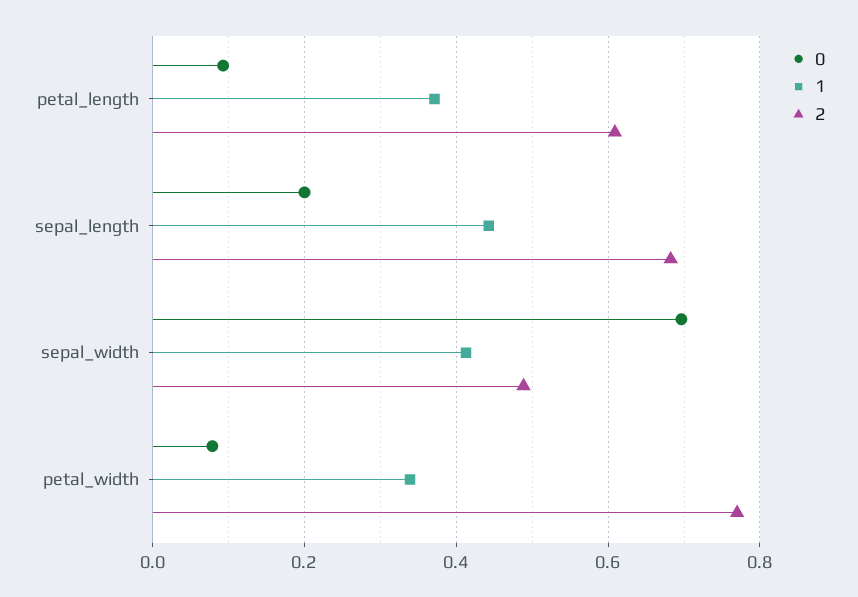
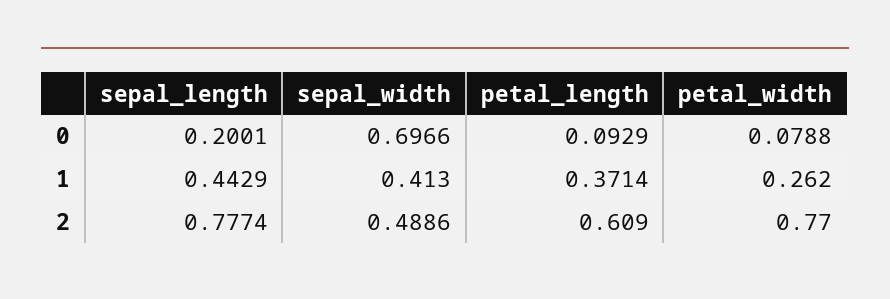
2, sepal_length: 0.68 -> 0.7774
1, petal_width: 0.34 -> 0.262

